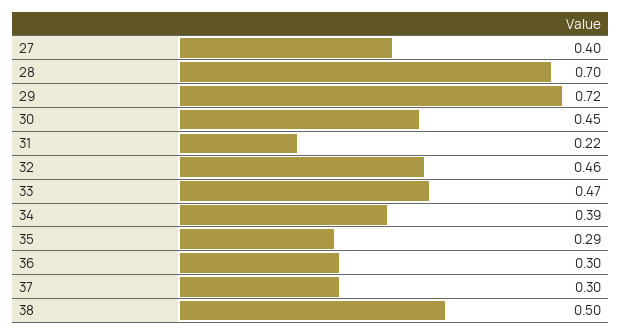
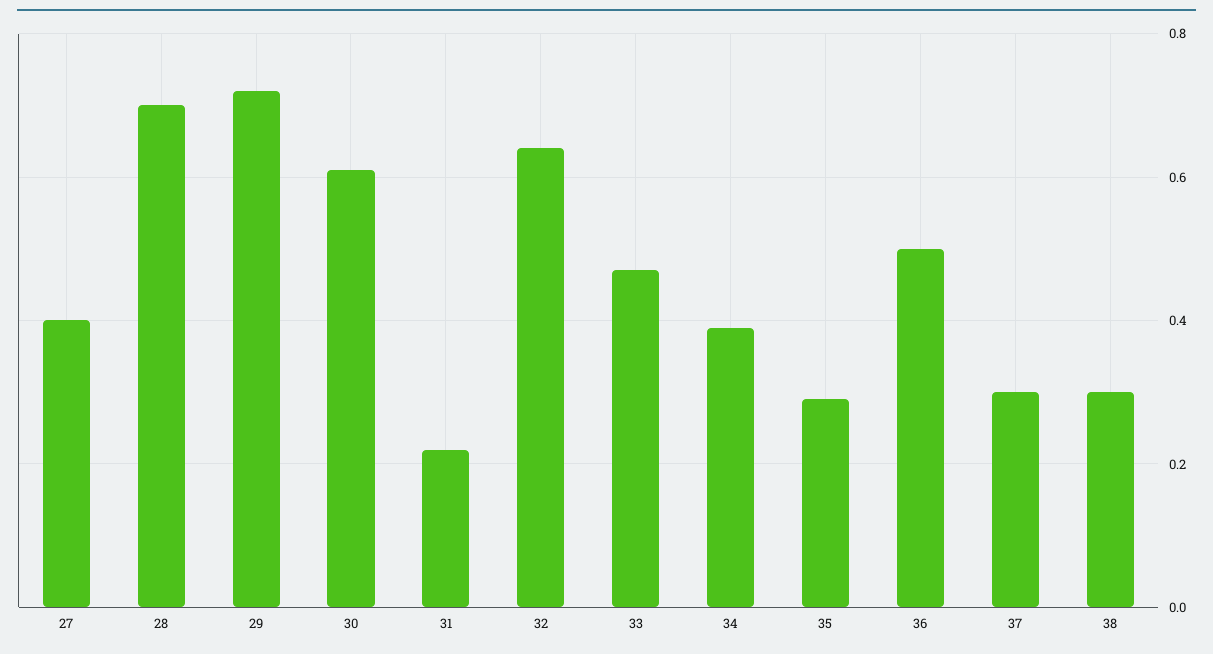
30: 0.45 -> 0.6
32: 0.46 -> 0.65
36: 0.3 -> 0.5
38: 0.5 -> 0.3

